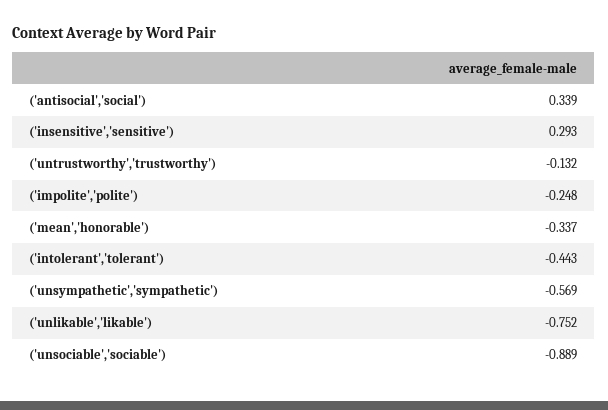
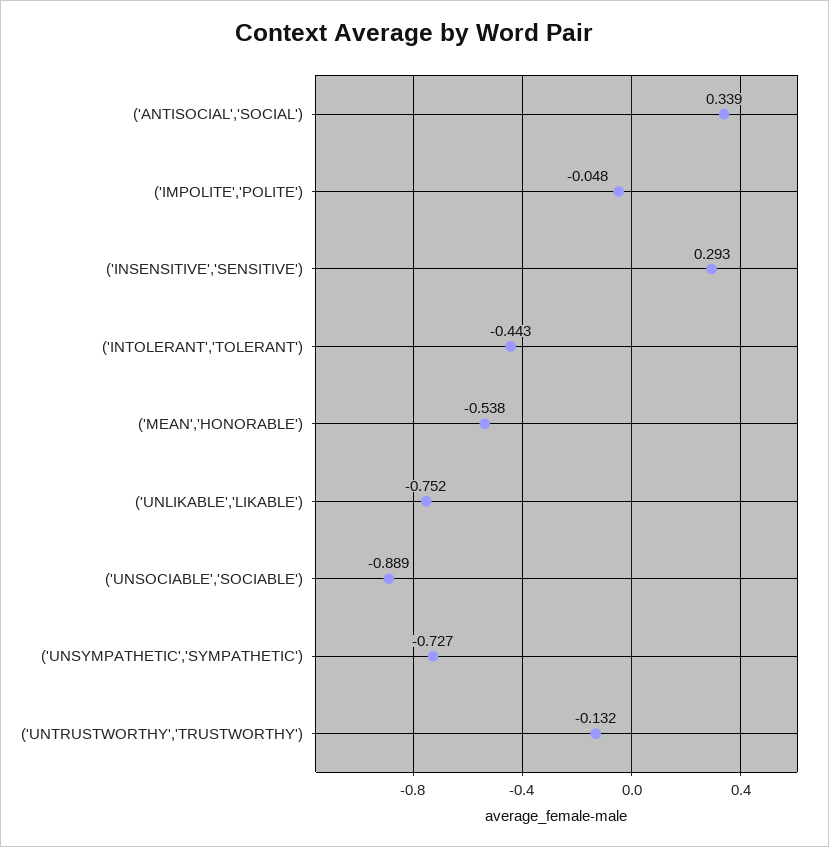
('impolite','polite'): -0.248 -> -0.048
('mean','honorable'): -0.337 -> -0.538
('unsympathetic','sympathetic'): -0.569 -> -0.727

